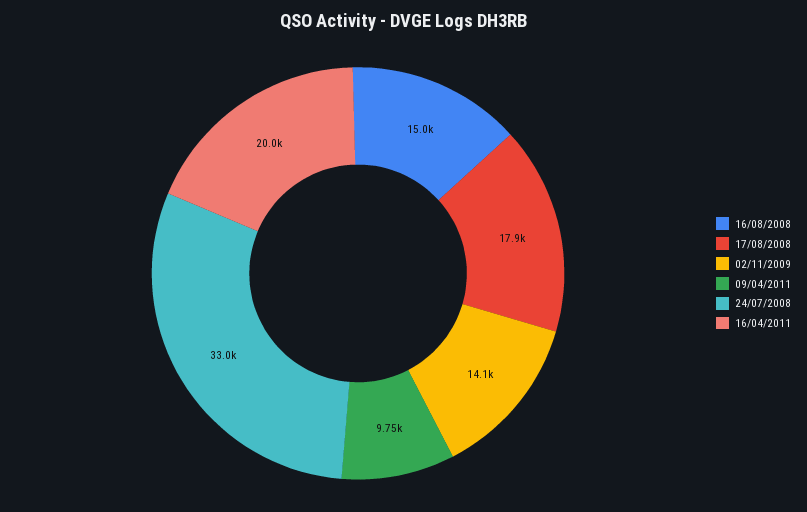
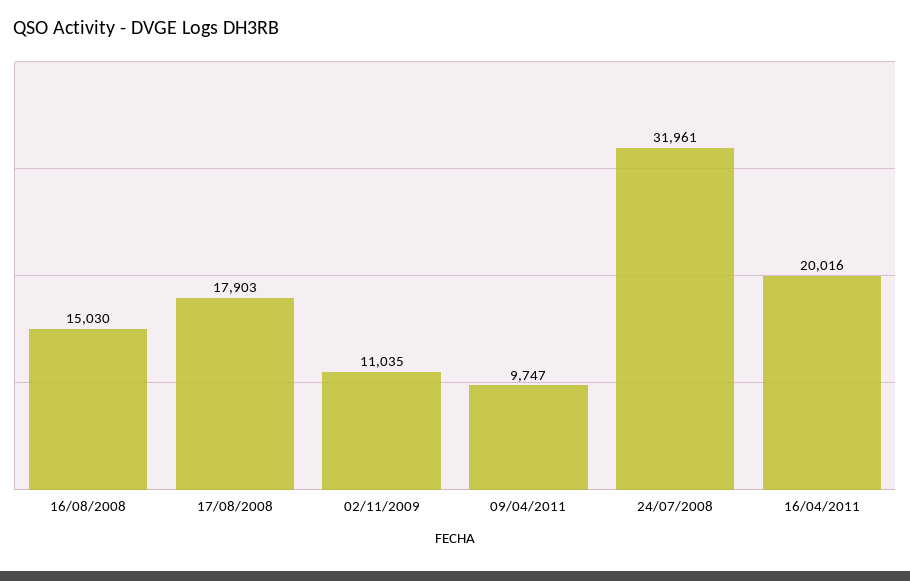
02/11/2009: 14100 -> 11035
24/07/2008: 33000 -> 31961

